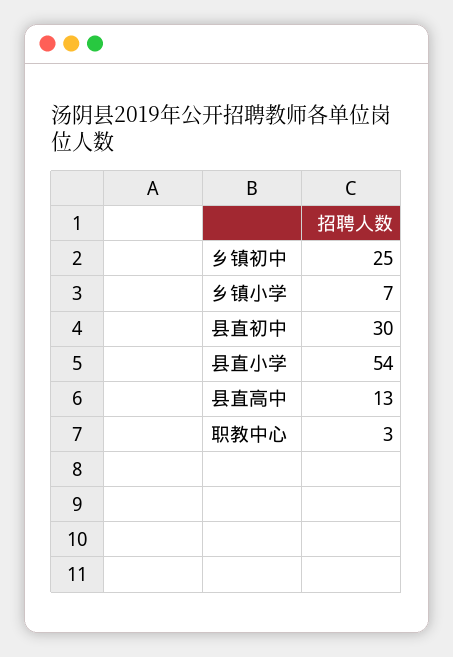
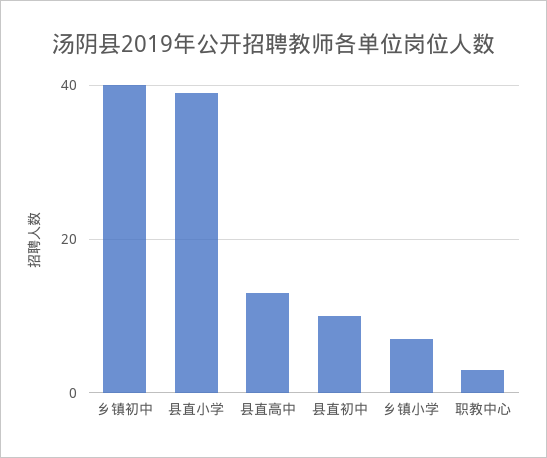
乡镇初中: 25 -> 40
县直初中: 30 -> 10
县直小学: 54 -> 40

